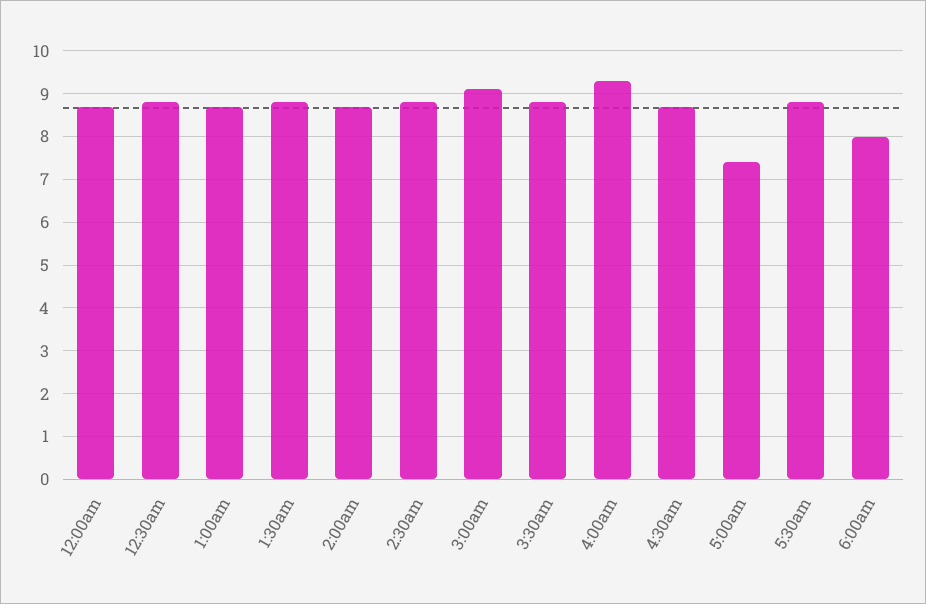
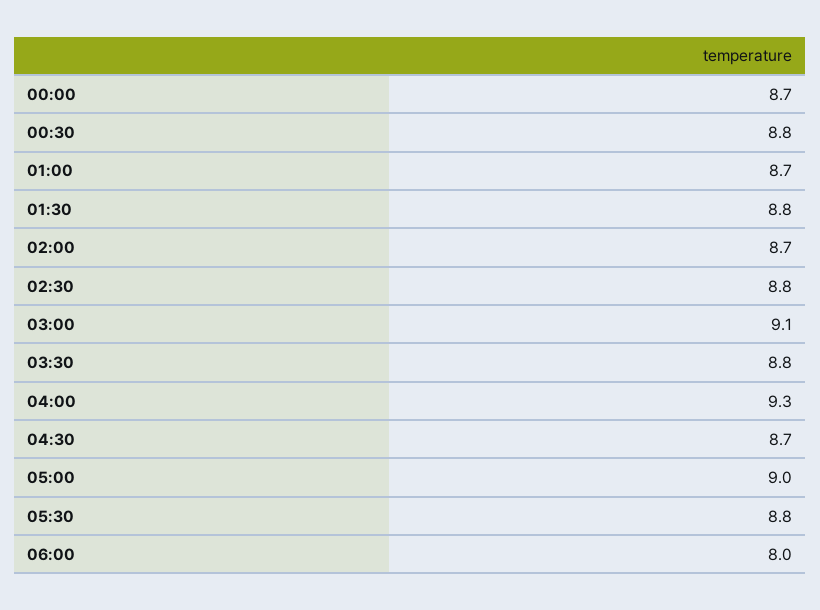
5:00am: 7.5 -> 9

